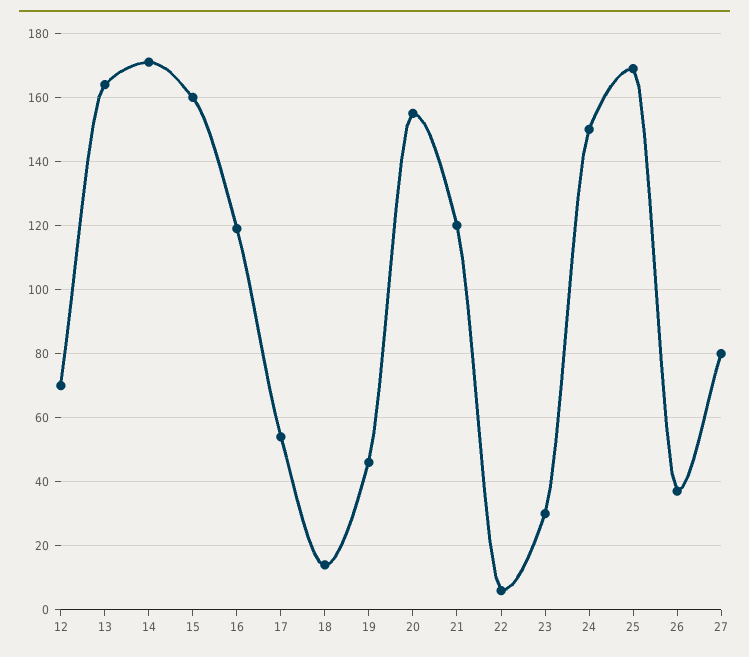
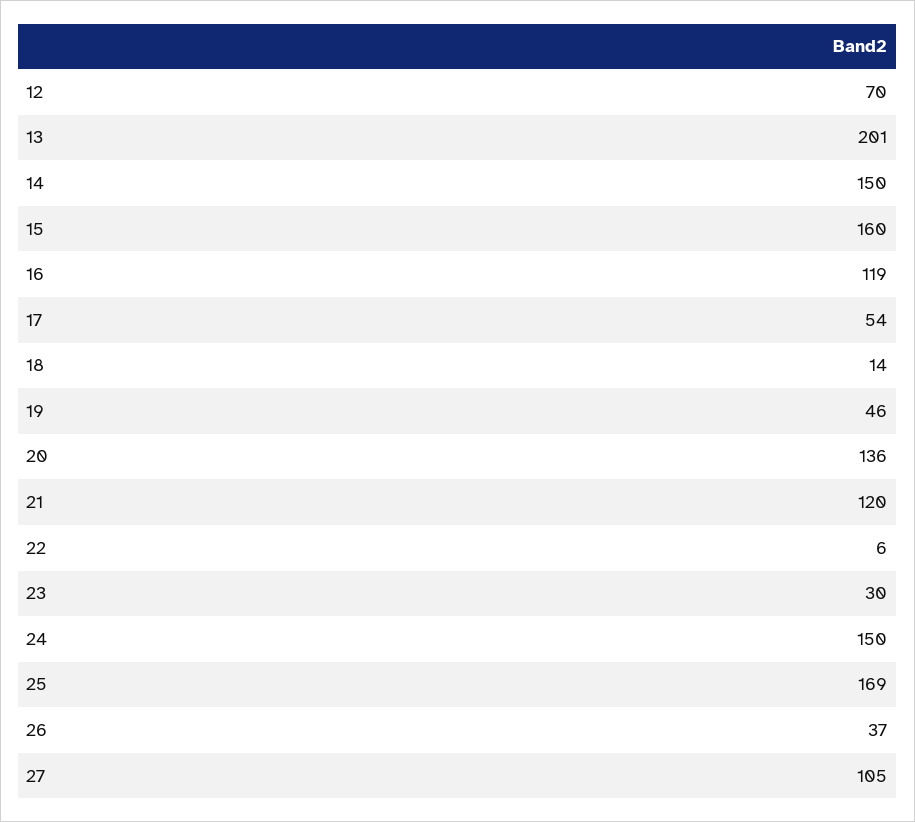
13: 165 -> 201
14: 170 -> 150
20: 155 -> 136
27: 80 -> 105

